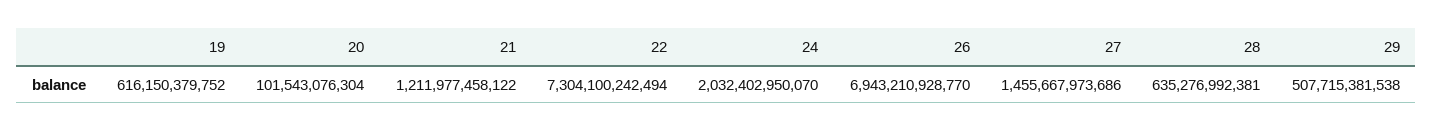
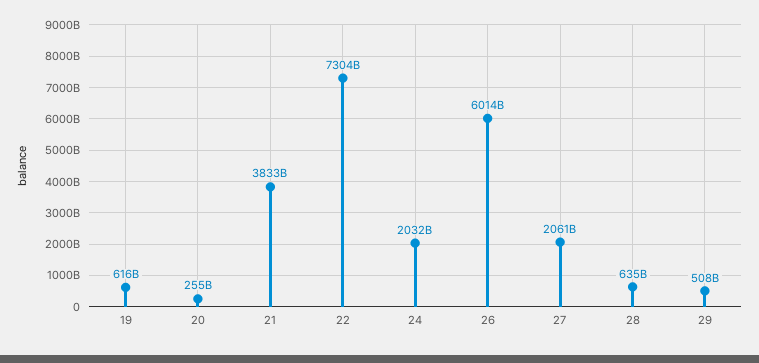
20: 101543076304 -> 255000000000
21: 1211977458122 -> 3833000000000
26: 6943210928770 -> 6014000000000
27: 1455667973686 -> 2061000000000

